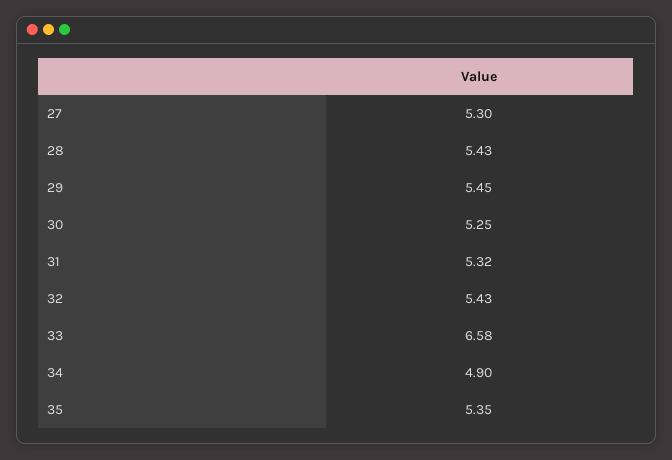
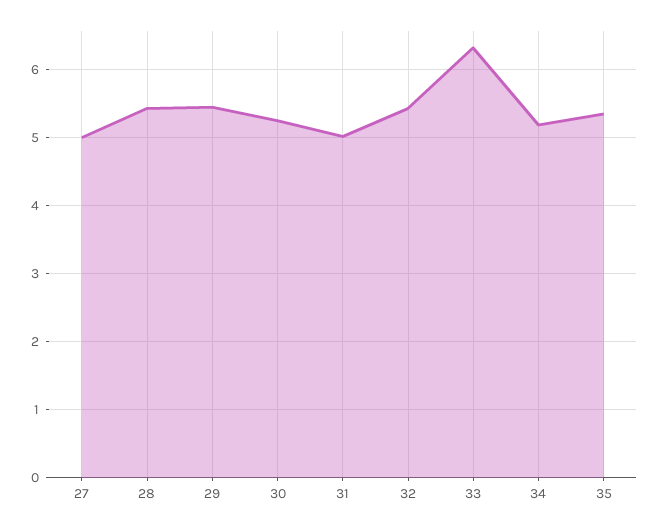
27: 5.3 -> 5
31: 5.32 -> 5
33: 6.58 -> 6.3
34: 4.9 -> 5.2

